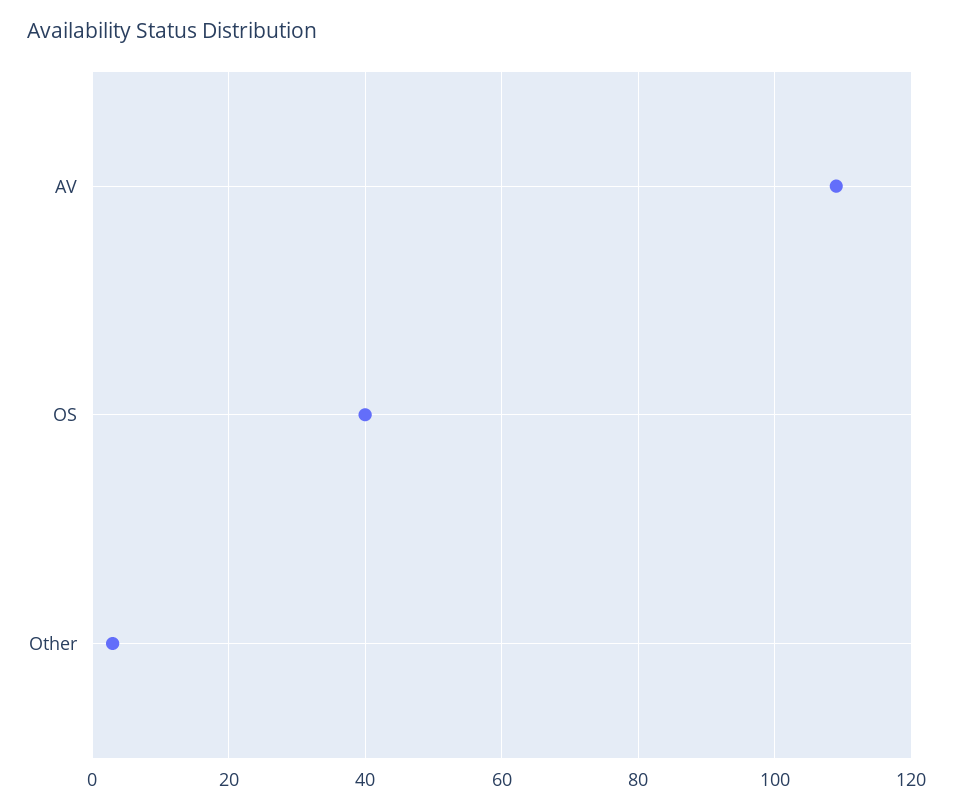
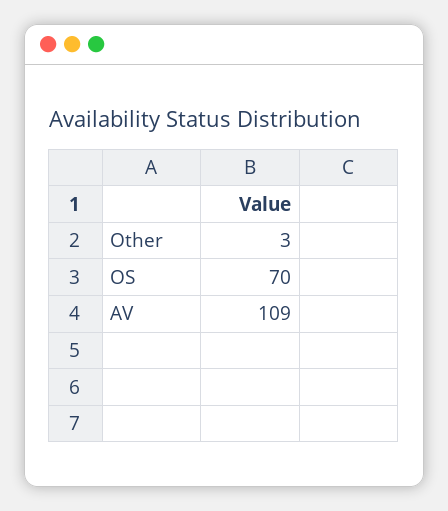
OS: 40 -> 70

